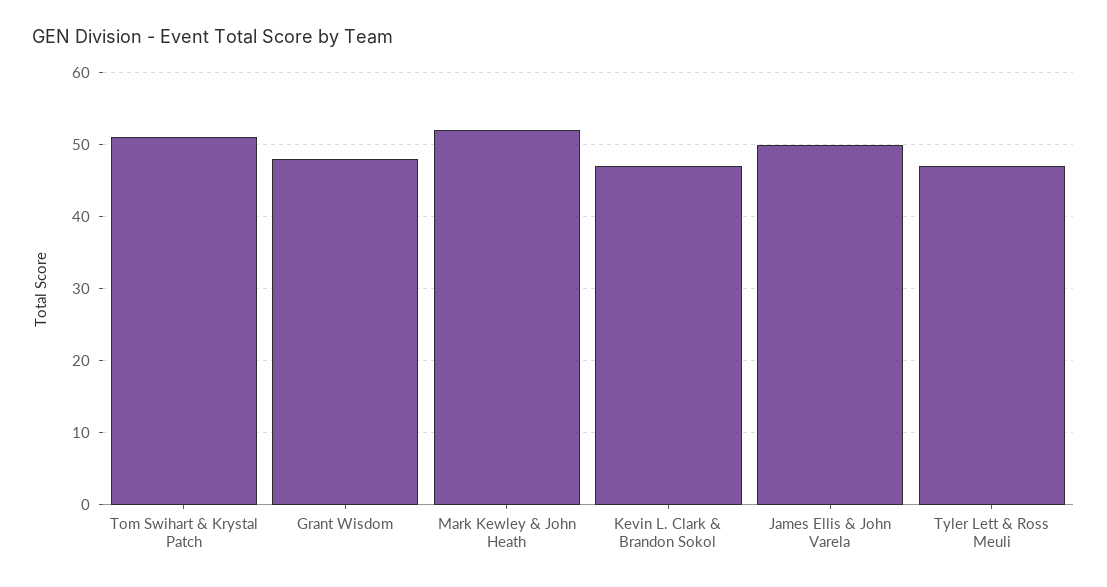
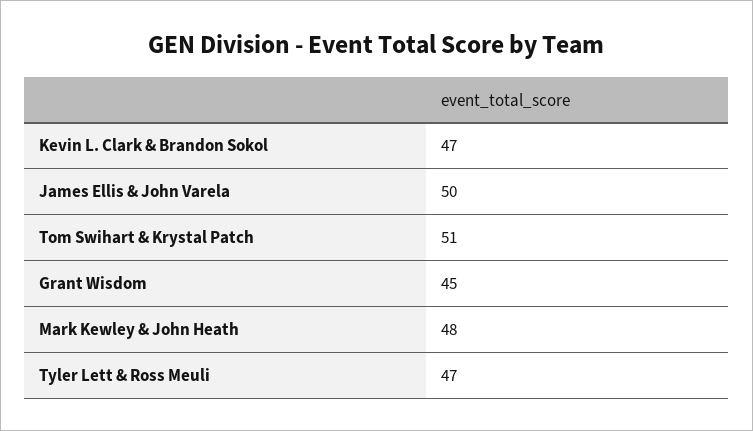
Grant Wisdom: 48 -> 45
Mark Kewley & John Heath: 52 -> 48

